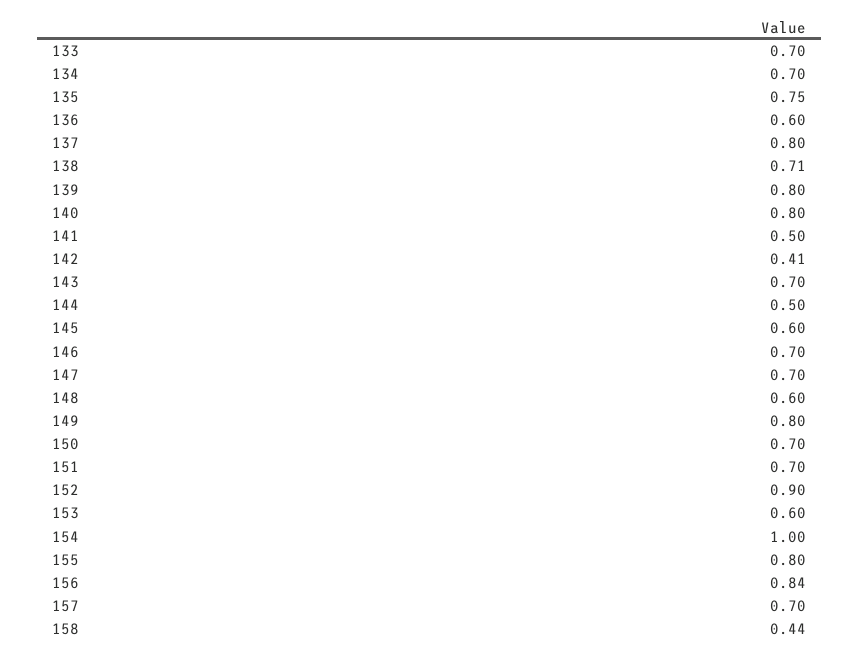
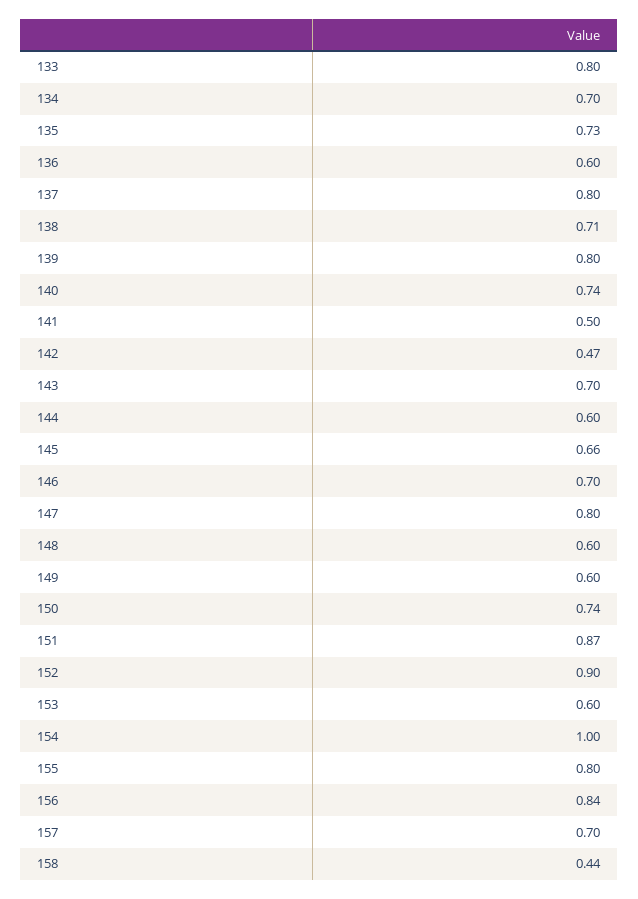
133: 0.7 -> 0.8
135: 0.75 -> 0.73
140: 0.8 -> 0.74
142: 0.41 -> 0.47
144: 0.5 -> 0.6
145: 0.6 -> 0.66
147: 0.7 -> 0.8
149: 0.8 -> 0.6
150: 0.7 -> 0.74
151: 0.7 -> 0.87

